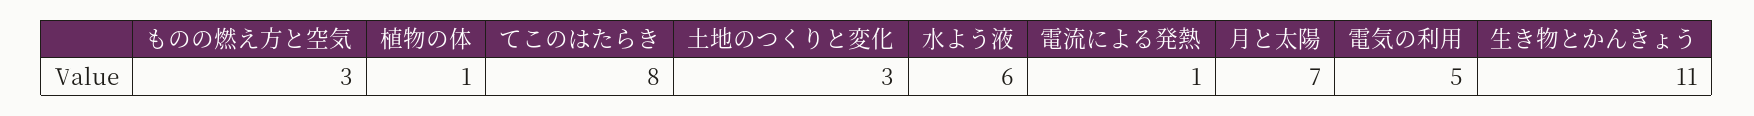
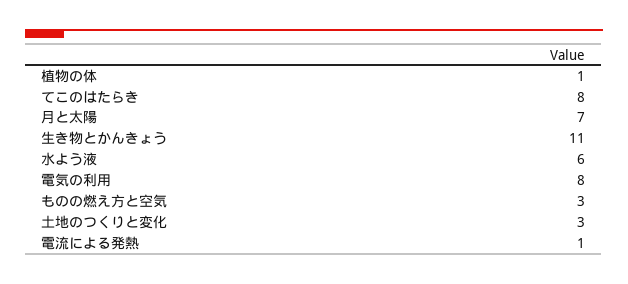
電気の利用: 5 -> 8

